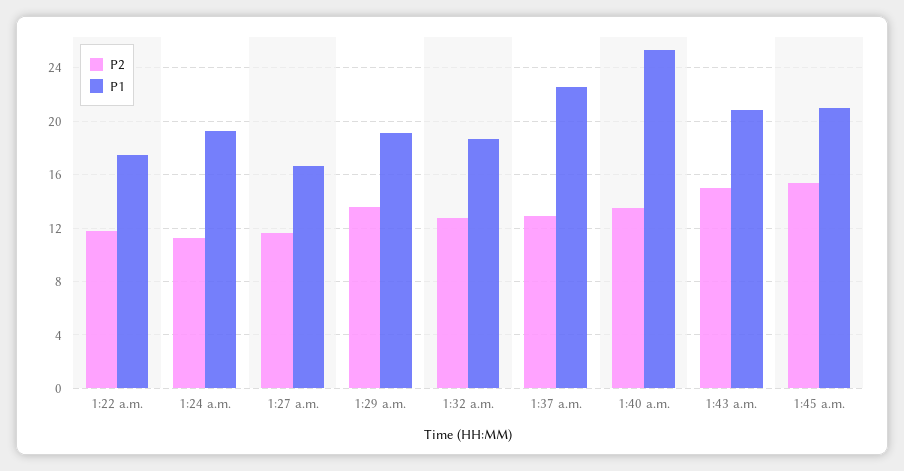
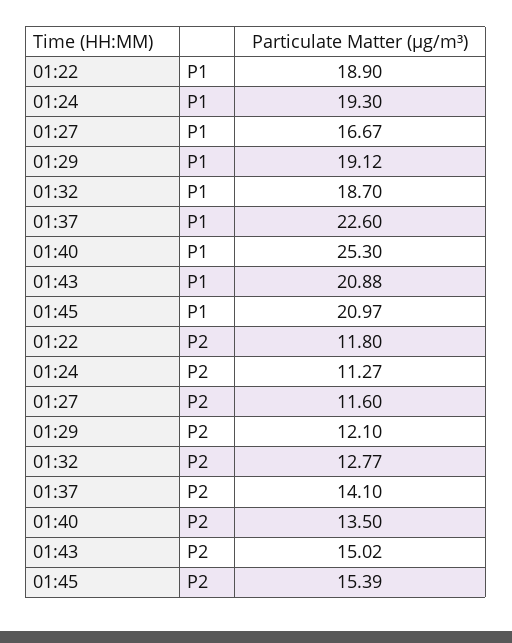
P1, 1:22 a.m.: 17.5 -> 18.9
P2, 1:29 a.m.: 13.5 -> 12.1
P2, 1:37 a.m.: 13 -> 14.1

